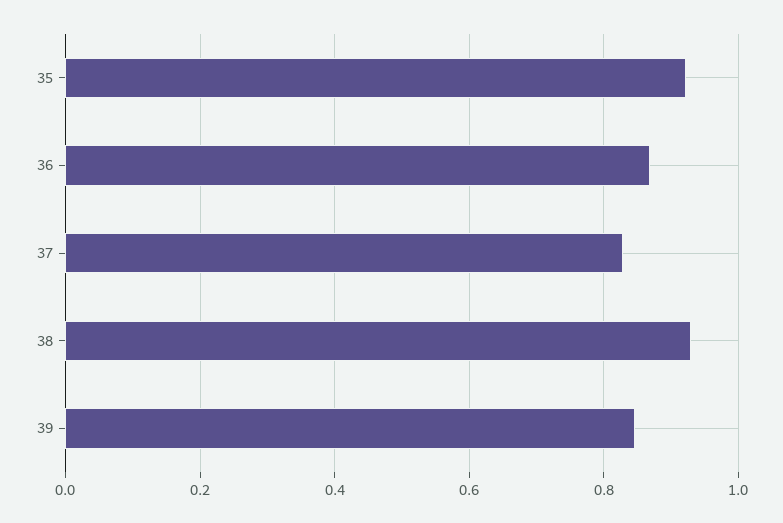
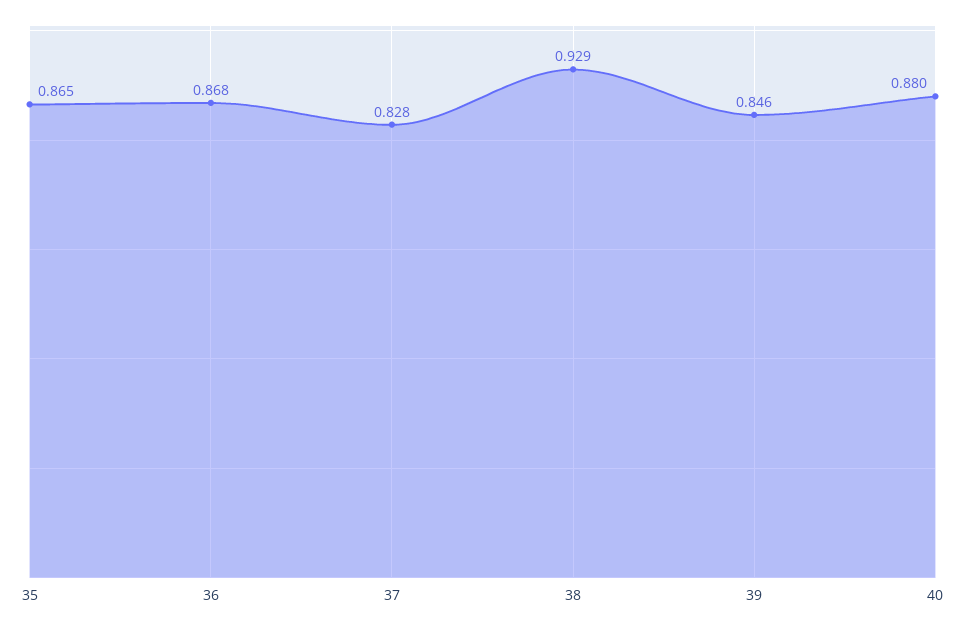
35: 0.92 -> 0.865
40: none -> 0.88

